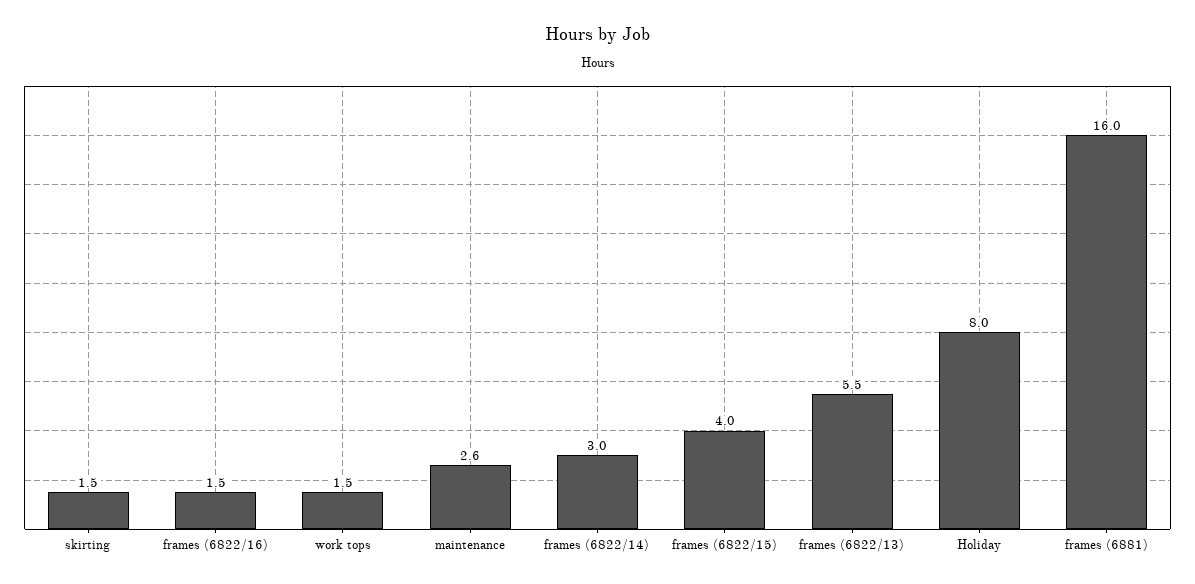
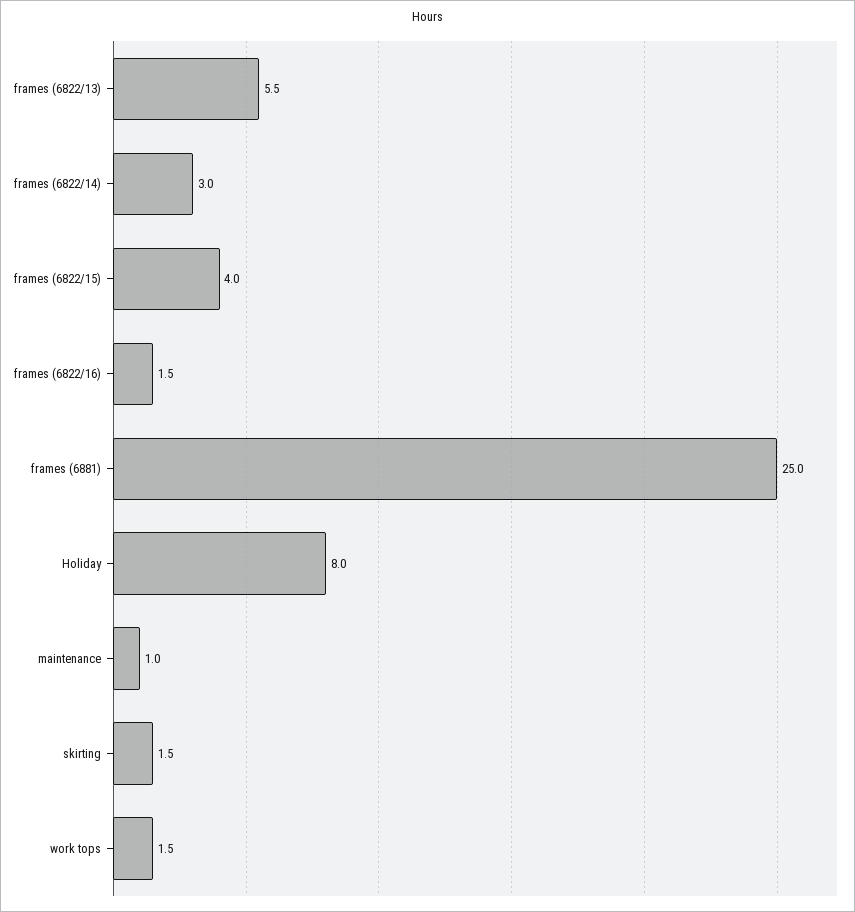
maintenance: 2.6 -> 1
frames (6881): 16 -> 25

